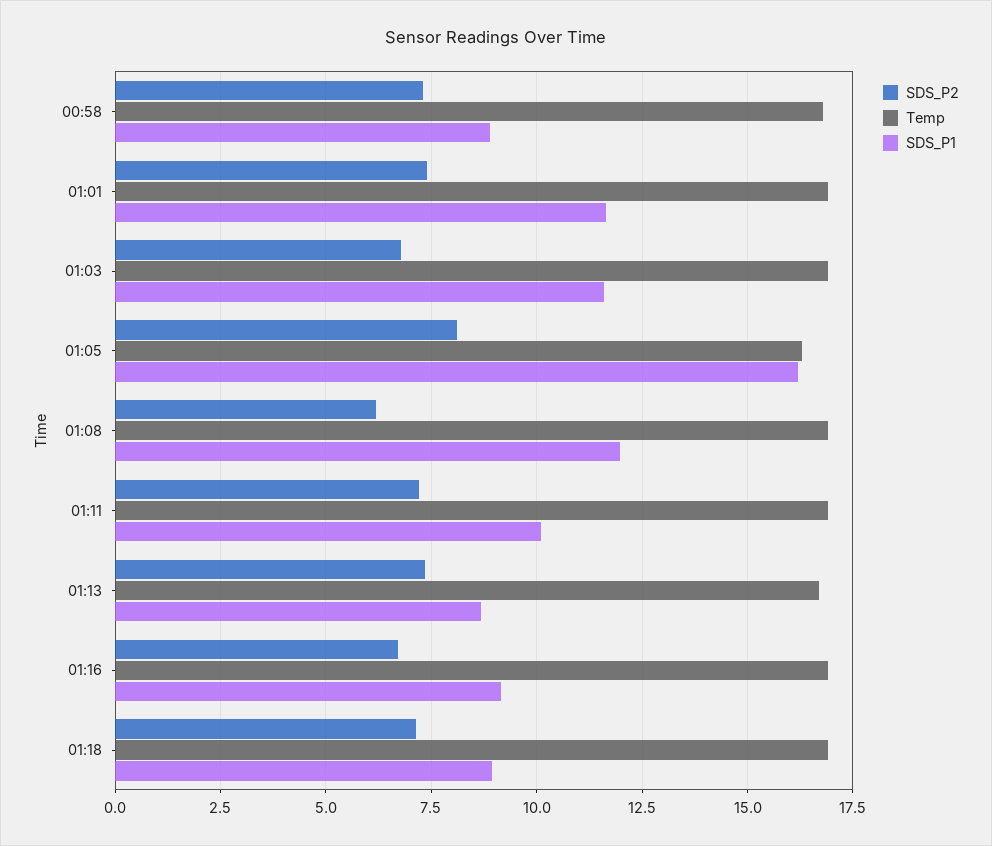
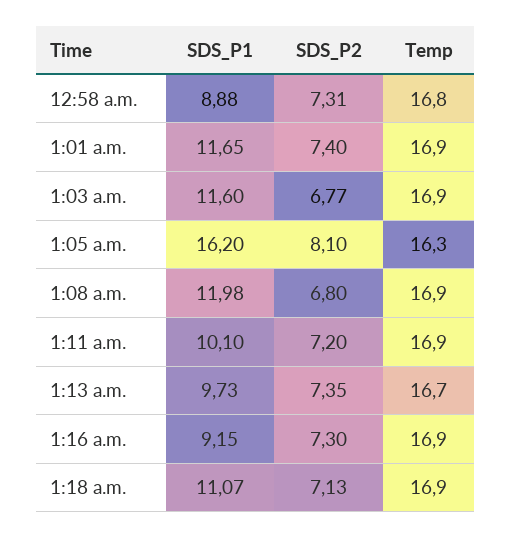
SDS_P2, 01:08: 6.25 -> 6.8
SDS_P1, 01:13: 8.75 -> 9.73
SDS_P2, 01:16: 6.75 -> 7.3
SDS_P1, 01:18: 9 -> 11.07

